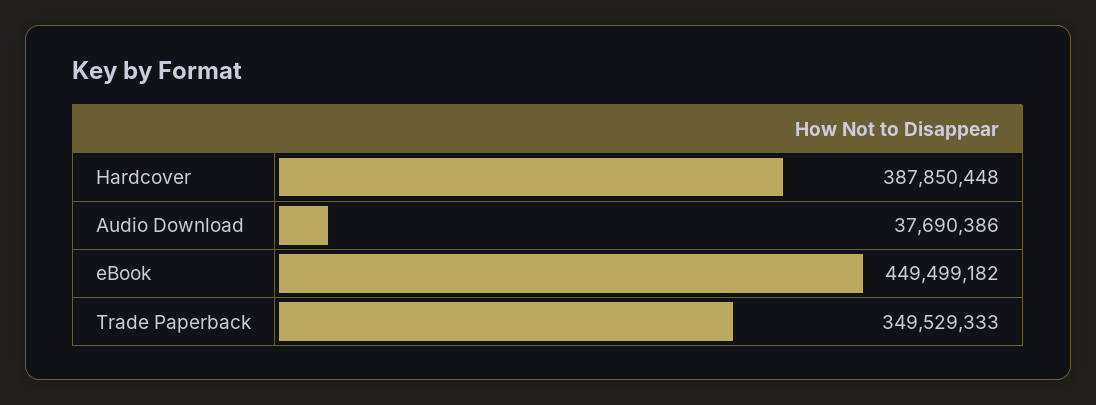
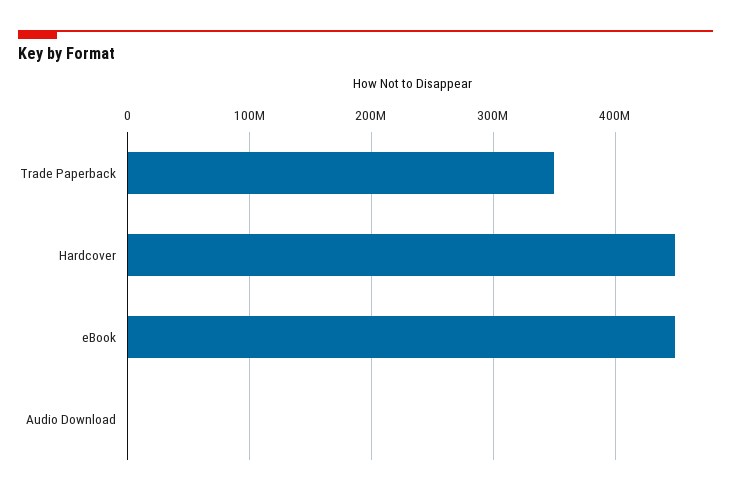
Hardcover: 387850448 -> 450000000
Audio Download: 37690386 -> 0

